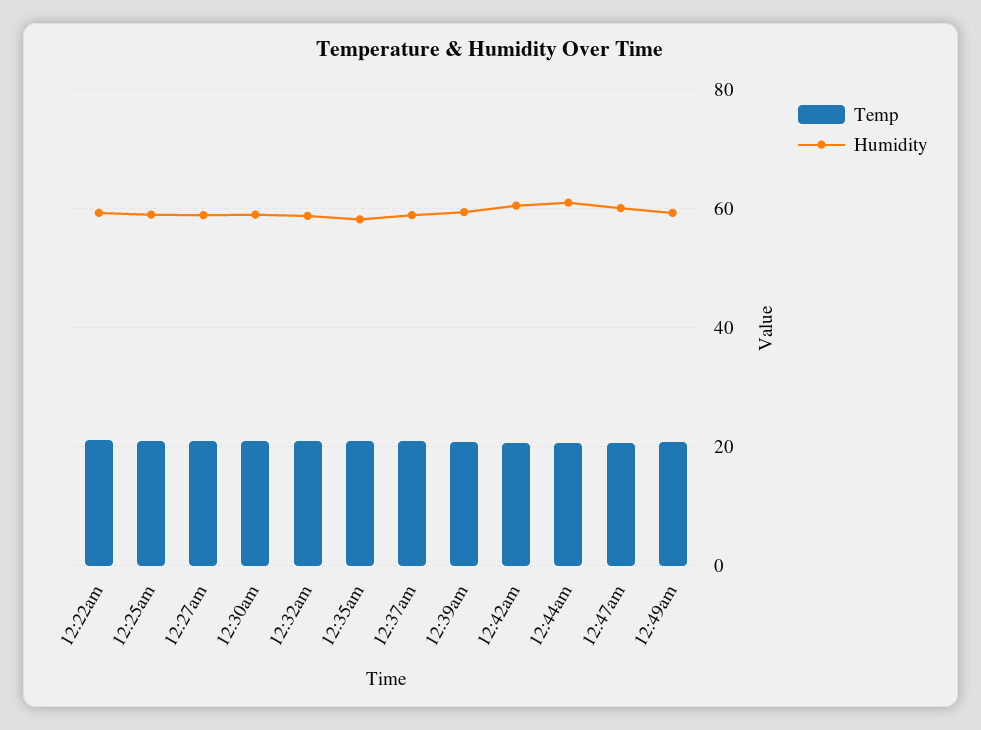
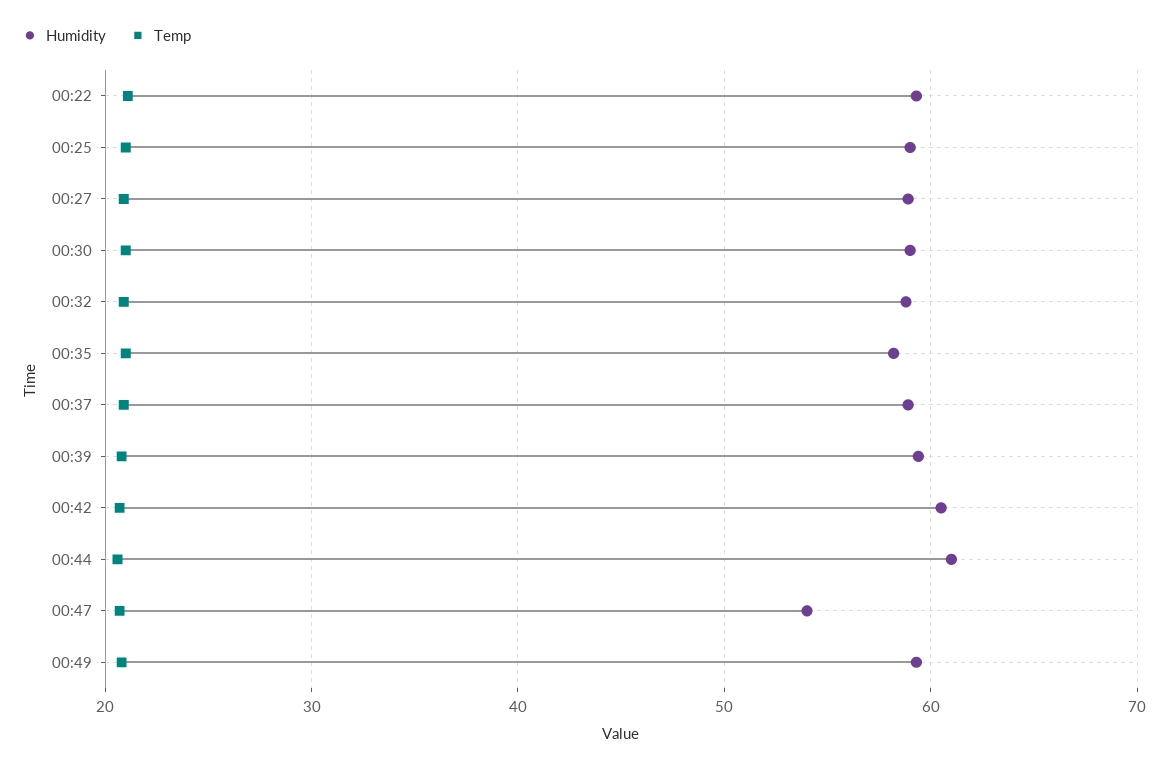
Humidity, 12:47am: 60 -> 54

